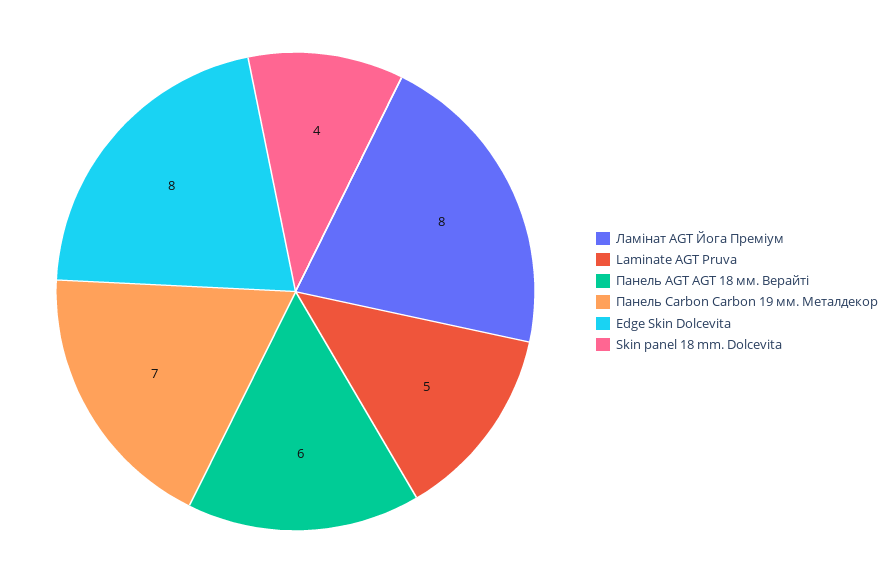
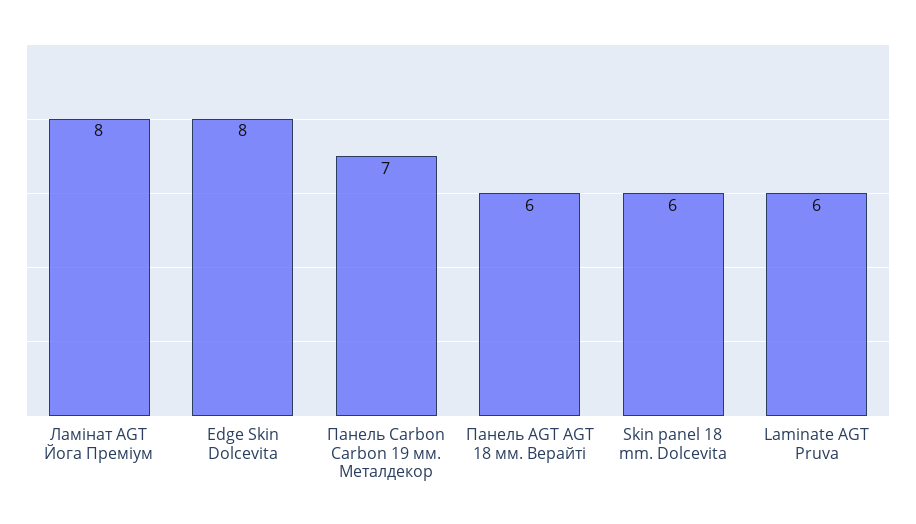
Laminate AGT Pruva: 5 -> 6
Skin panel 18 mm. Dolcevita: 4 -> 6

